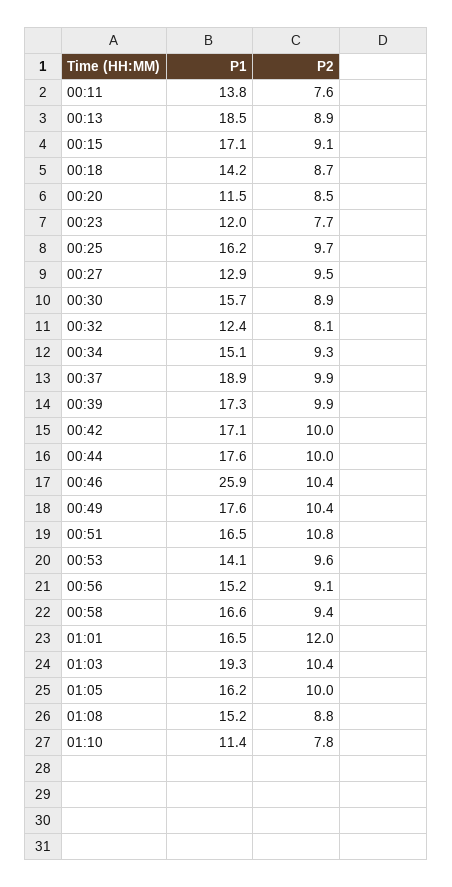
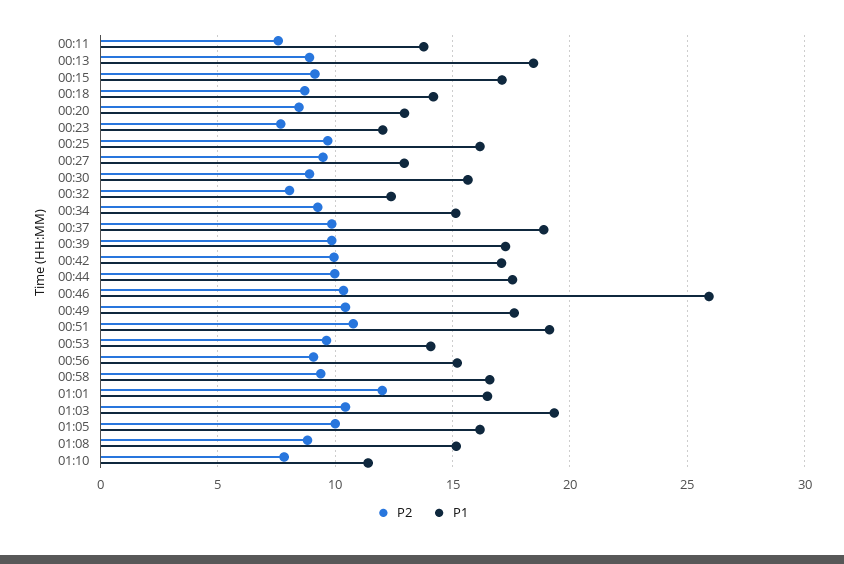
P1, 00:20: 11.5 -> 13
P1, 00:51: 16.5 -> 19

